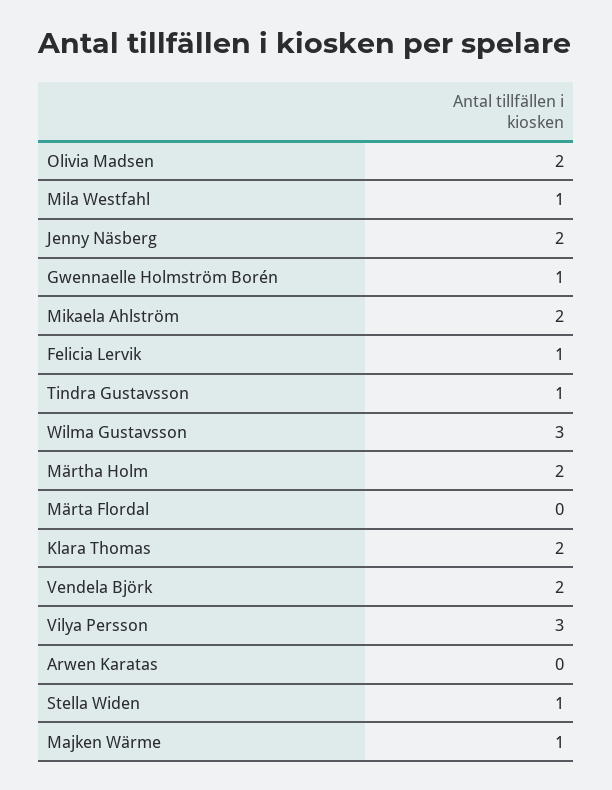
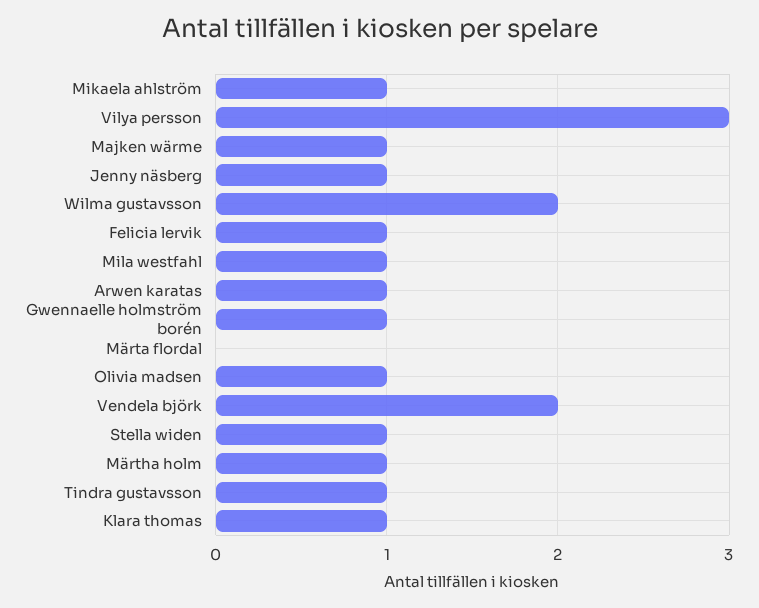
Olivia Madsen: 2 -> 1
Jenny Näsberg: 2 -> 1
Mikaela Ahlström: 2 -> 1
Wilma Gustavsson: 3 -> 2
Märtha Holm: 2 -> 1
Klara Thomas: 2 -> 1
Arwen Karatas: 0 -> 1

